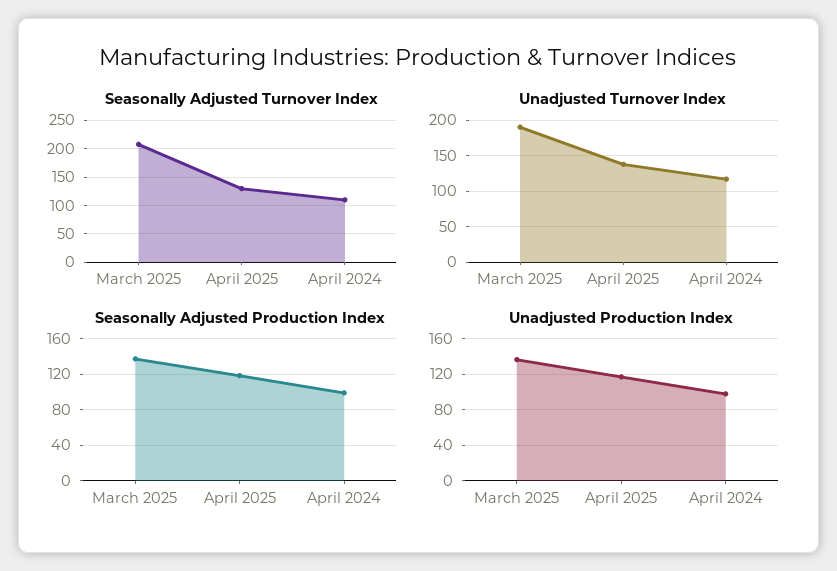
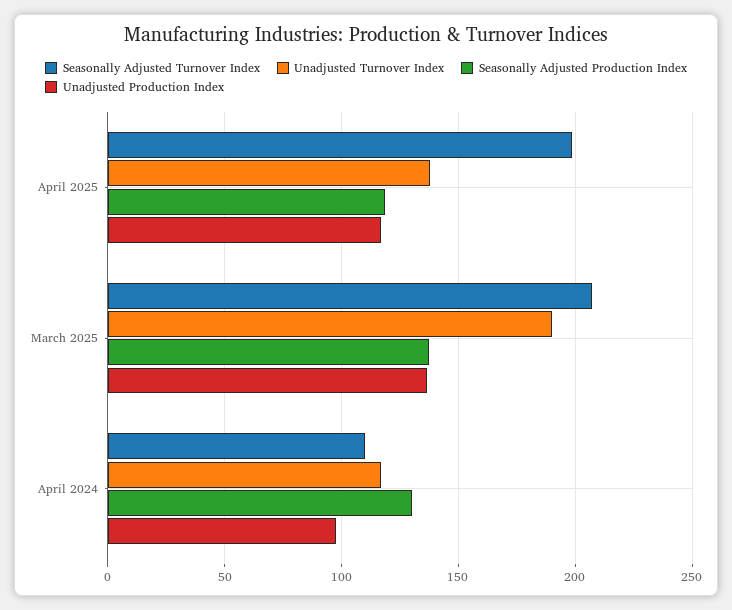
Seasonally Adjusted Turnover Index, April 2025: 125 -> 200
Seasonally Adjusted Production Index, April 2024: 100 -> 130

